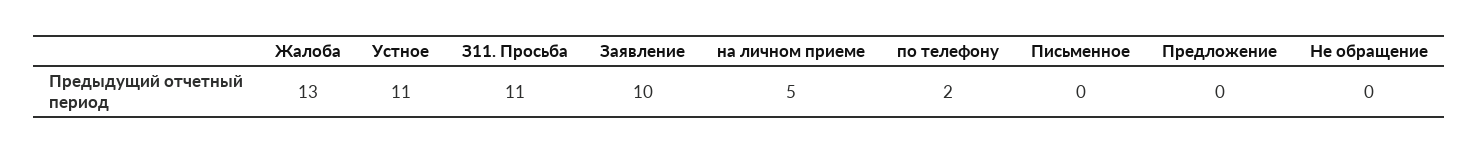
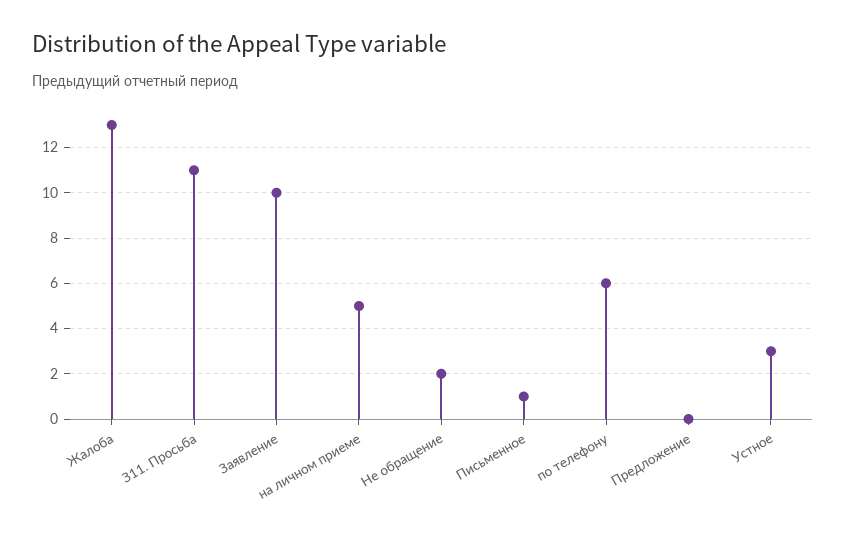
Устное: 11 -> 3
по телефону: 2 -> 6
Письменное: 0 -> 1
Не обращение: 0 -> 2

